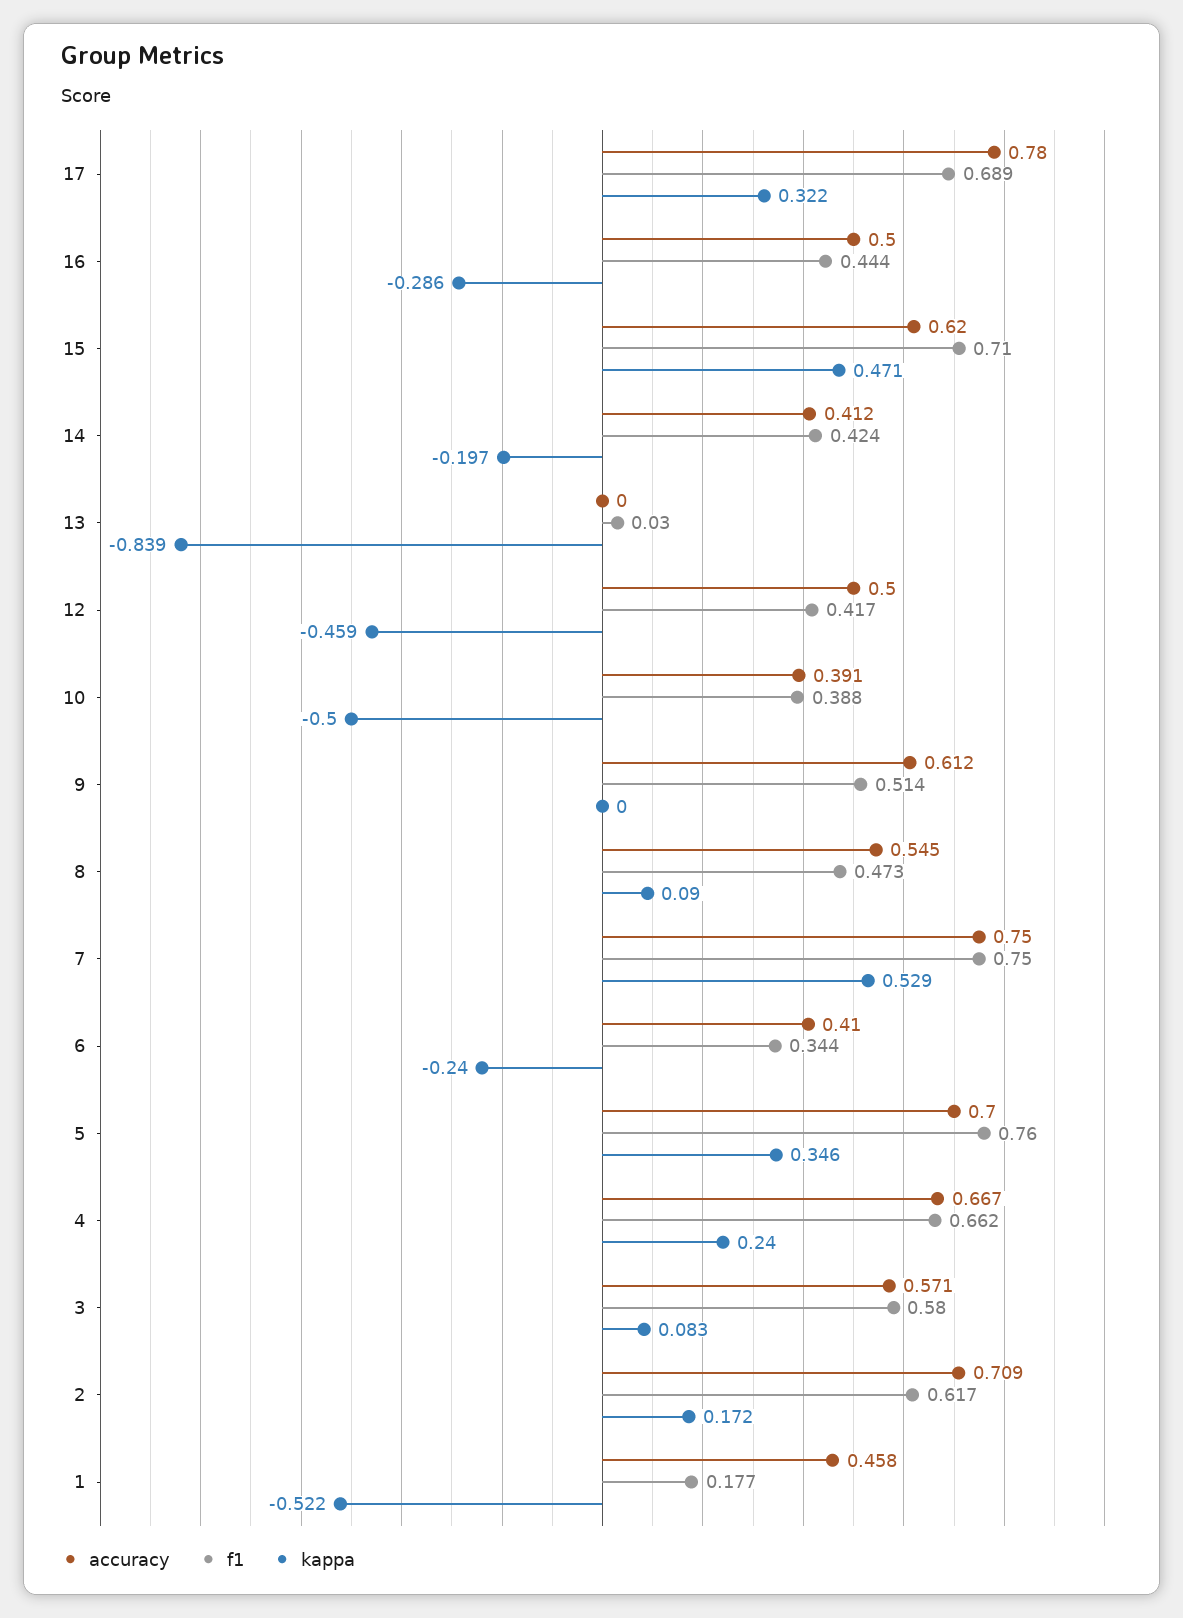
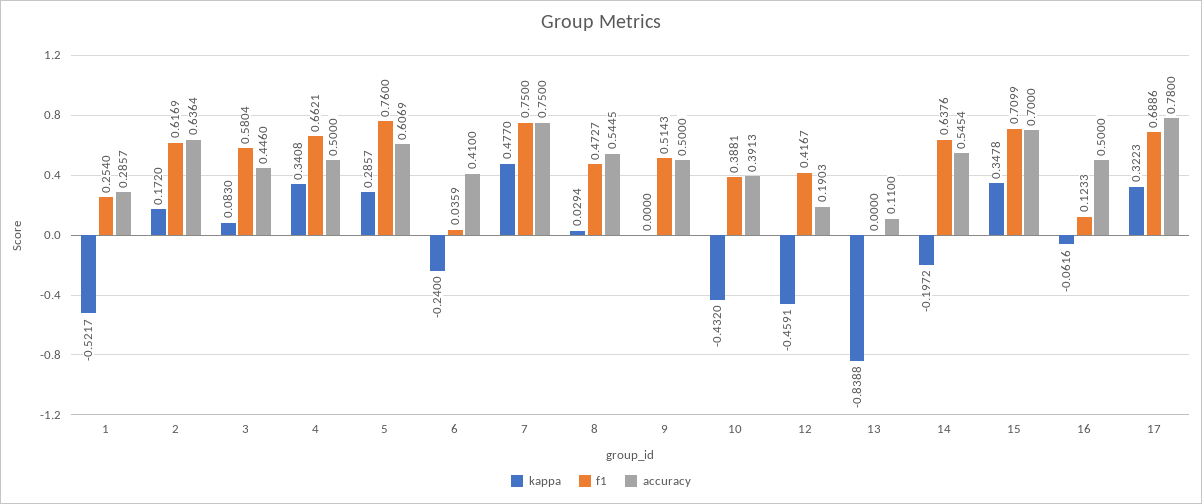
f1, 16: 0.444 -> 0.1233
kappa, 16: -0.286 -> -0.0616
accuracy, 15: 0.62 -> 0.7
kappa, 15: 0.471 -> 0.3478
accuracy, 14: 0.412 -> 0.5454
f1, 14: 0.424 -> 0.6376
accuracy, 13: 0 -> 0.11
f1, 13: 0.03 -> 0
accuracy, 12: 0.5 -> 0.1903
kappa, 10: -0.5 -> -0.432
accuracy, 9: 0.612 -> 0.5
kappa, 8: 0.09 -> 0.0294
kappa, 7: 0.529 -> 0.477
f1, 6: 0.344 -> 0.0359
accuracy, 5: 0.7 -> 0.6069
kappa, 5: 0.346 -> 0.2857
accuracy, 4: 0.667 -> 0.5
kappa, 4: 0.24 -> 0.3408
accuracy, 3: 0.571 -> 0.446
accuracy, 2: 0.709 -> 0.6364
accuracy, 1: 0.458 -> 0.2857
f1, 1: 0.177 -> 0.254

